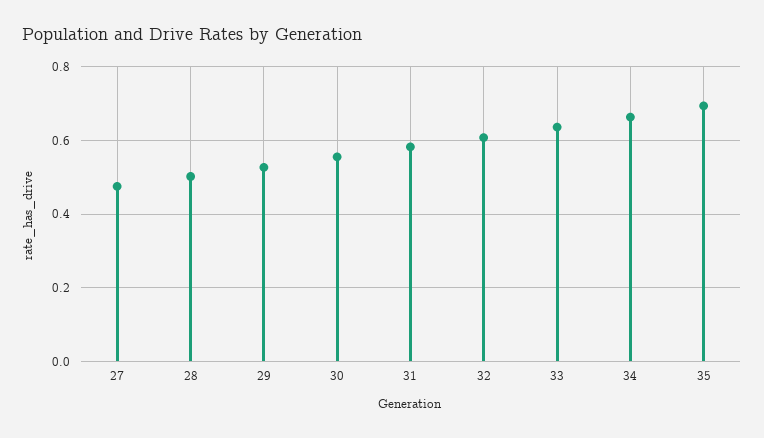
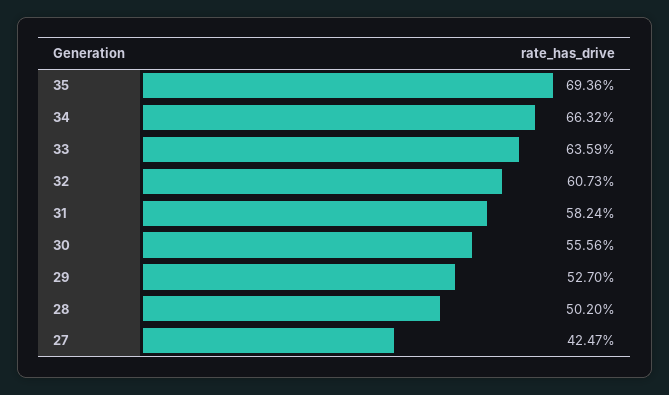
27: 0.48 -> 0.4247

